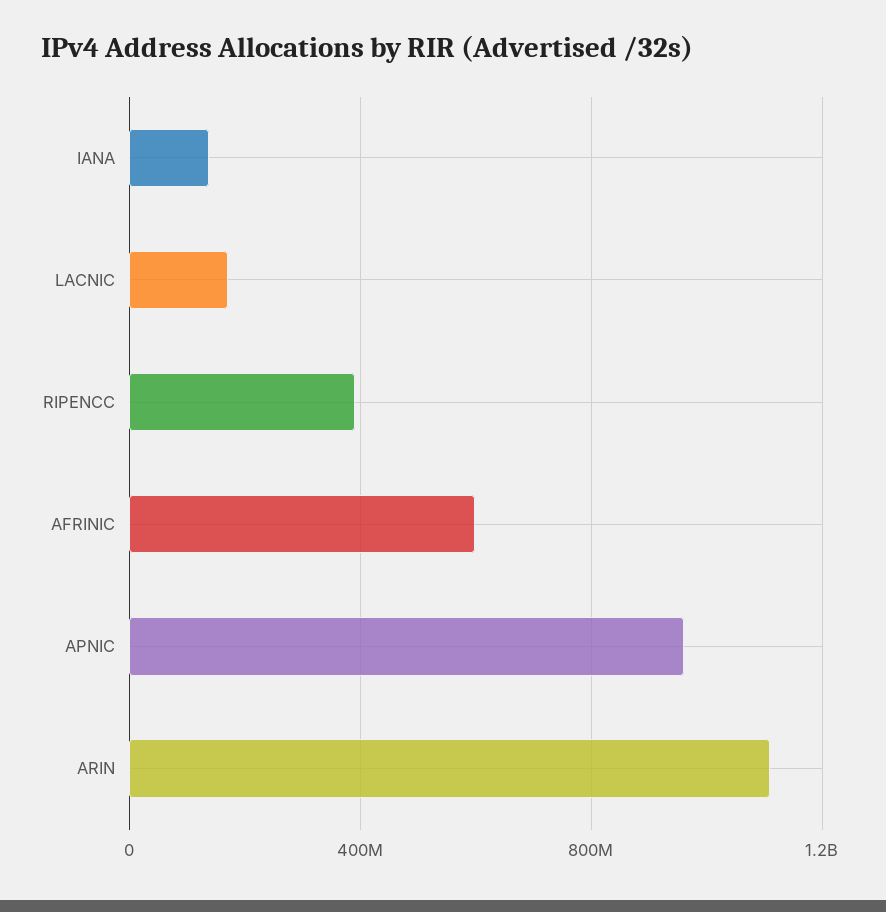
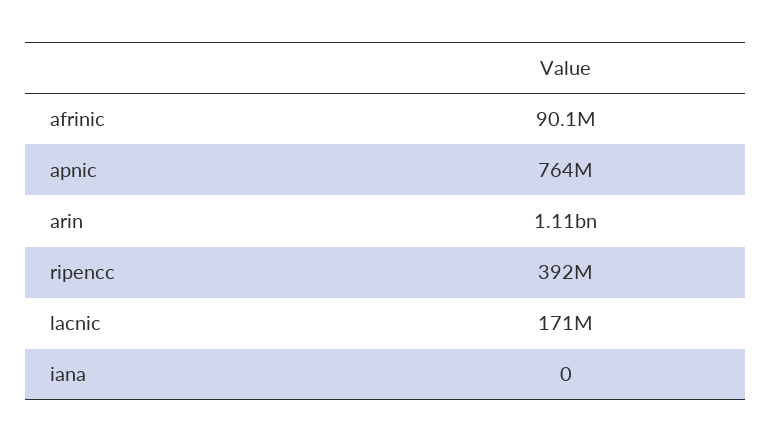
IANA: 150000000 -> 0
AFRINIC: 600000000 -> 90100000
APNIC: 950000000 -> 764000000

